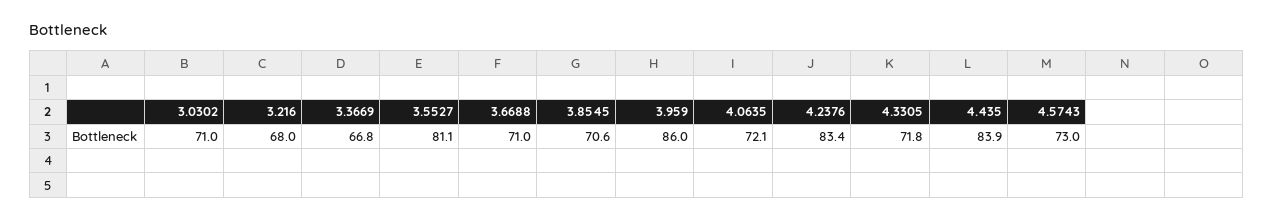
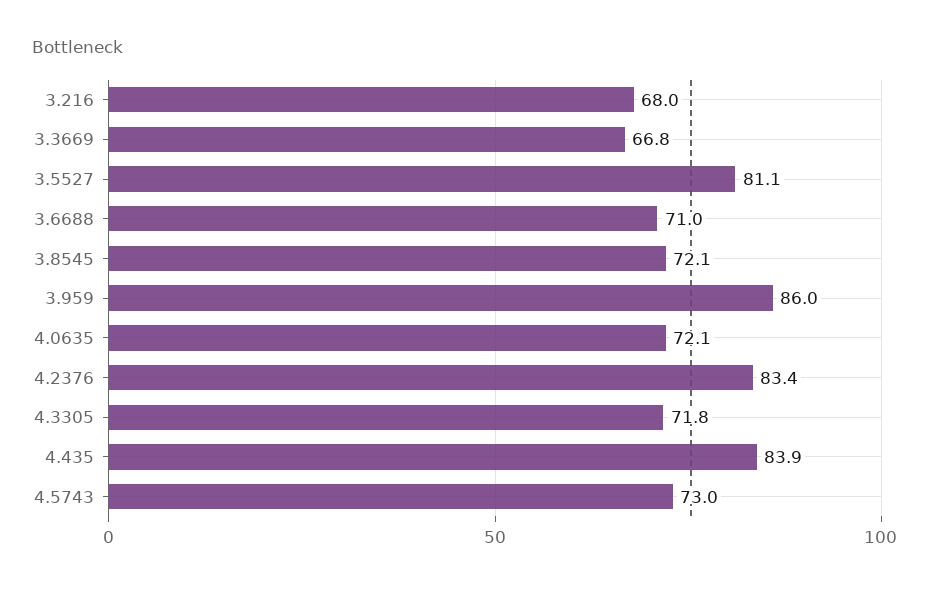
3.0302: 71 -> none
3.8545: 70.6 -> 72.1

